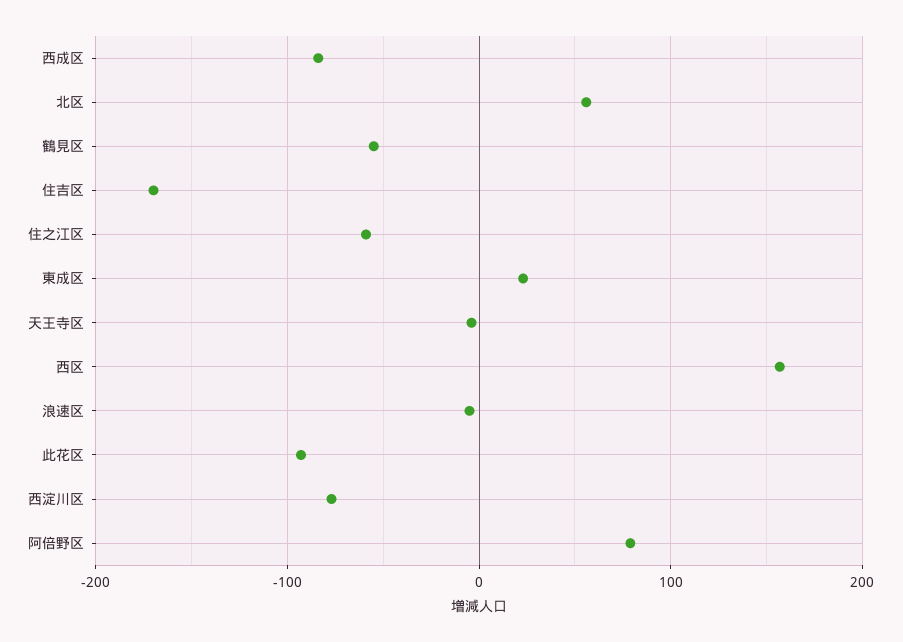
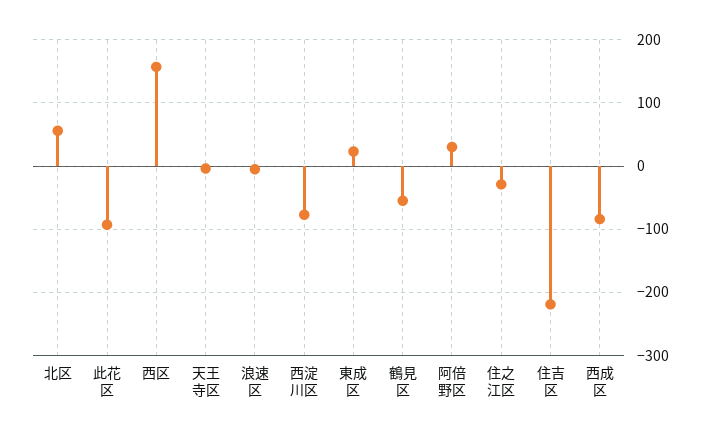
住吉区: -170 -> -220
住之江区: -60 -> -30
阿倍野区: 80 -> 30

